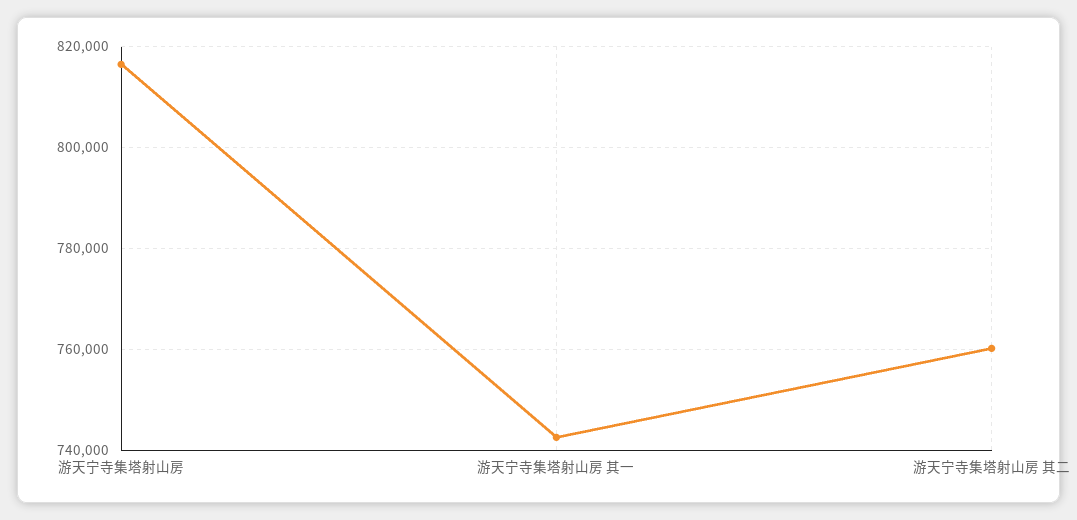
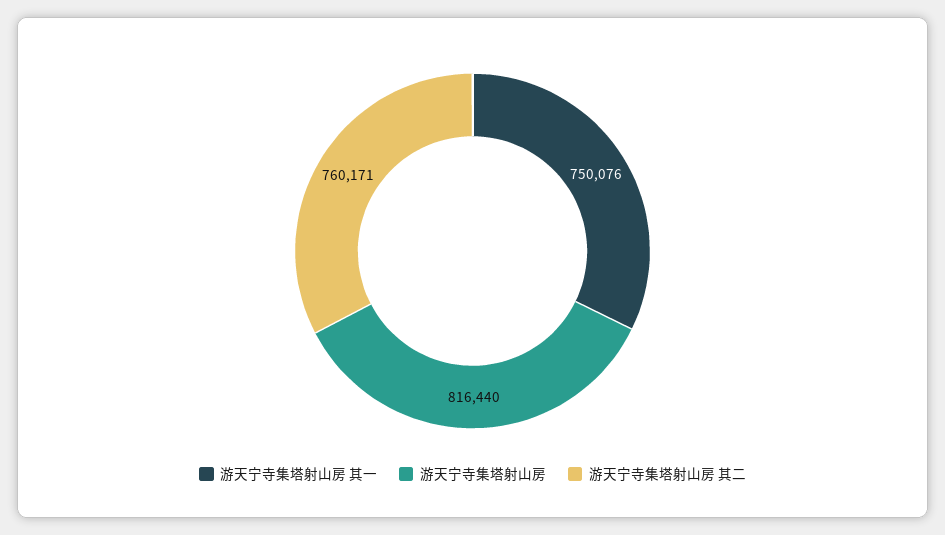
游天宁寺集塔射山房 其一: 742000 -> 750076

